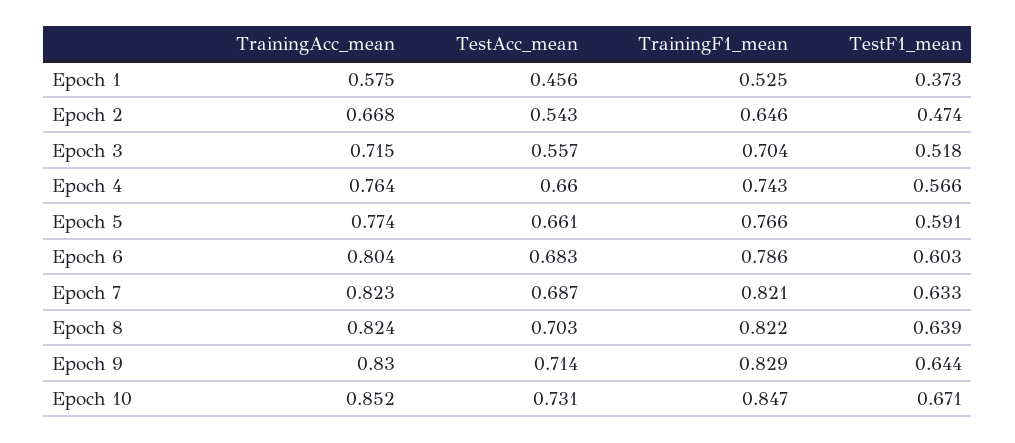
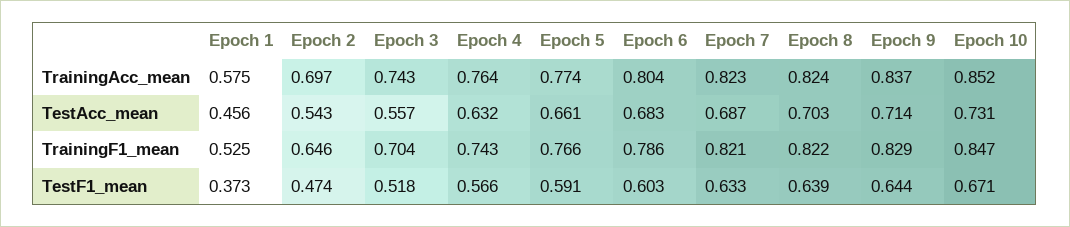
TrainingAcc_mean, Epoch 2: 0.668 -> 0.697
TrainingAcc_mean, Epoch 3: 0.715 -> 0.743
TestAcc_mean, Epoch 4: 0.66 -> 0.632
TrainingAcc_mean, Epoch 9: 0.83 -> 0.837

